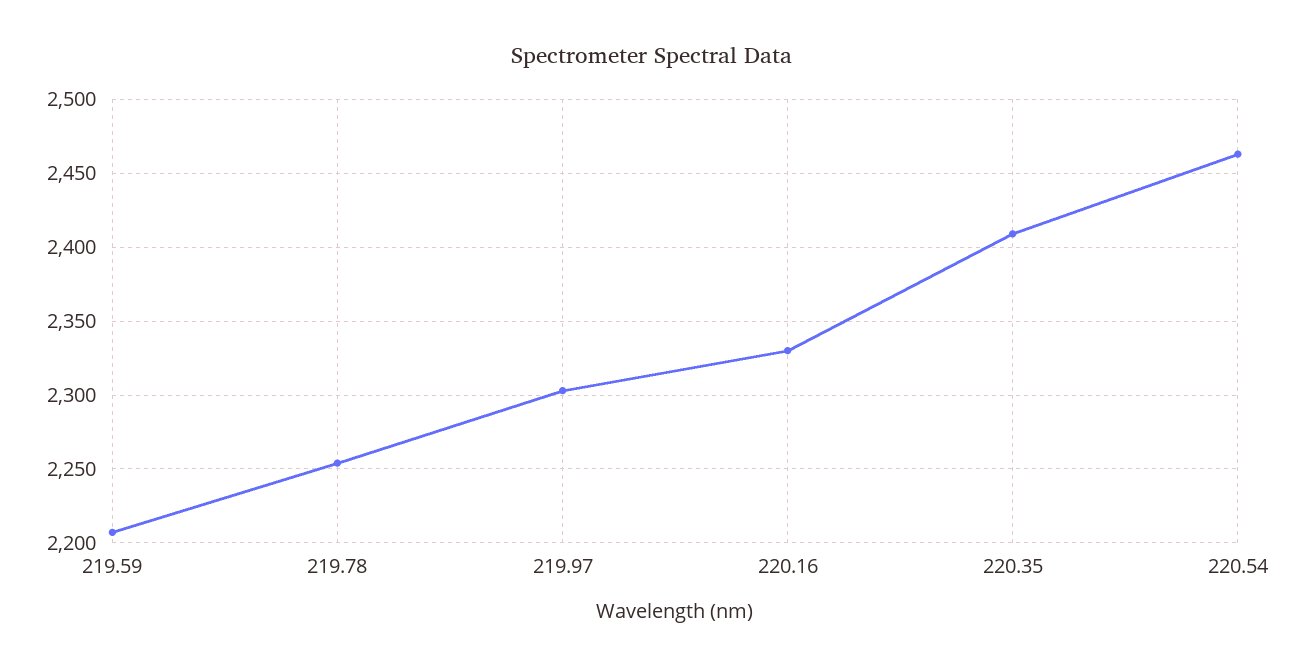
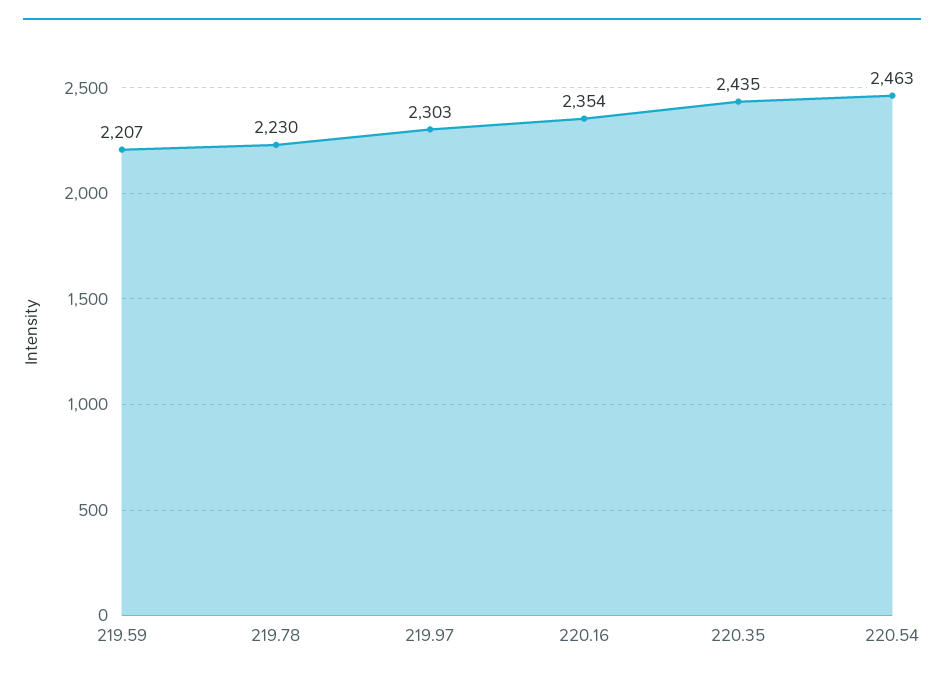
219.78: 2255 -> 2230
220.16: 2330 -> 2354
220.35: 2410 -> 2435

